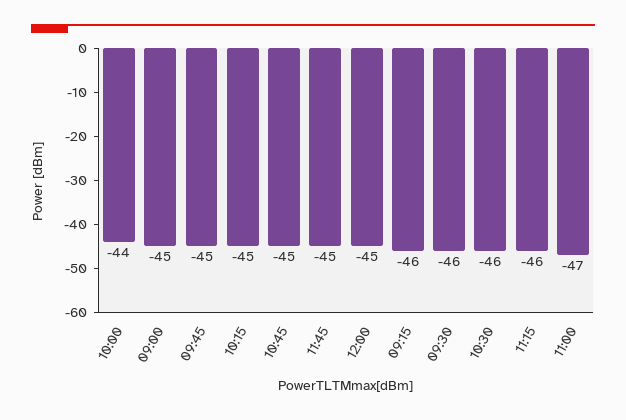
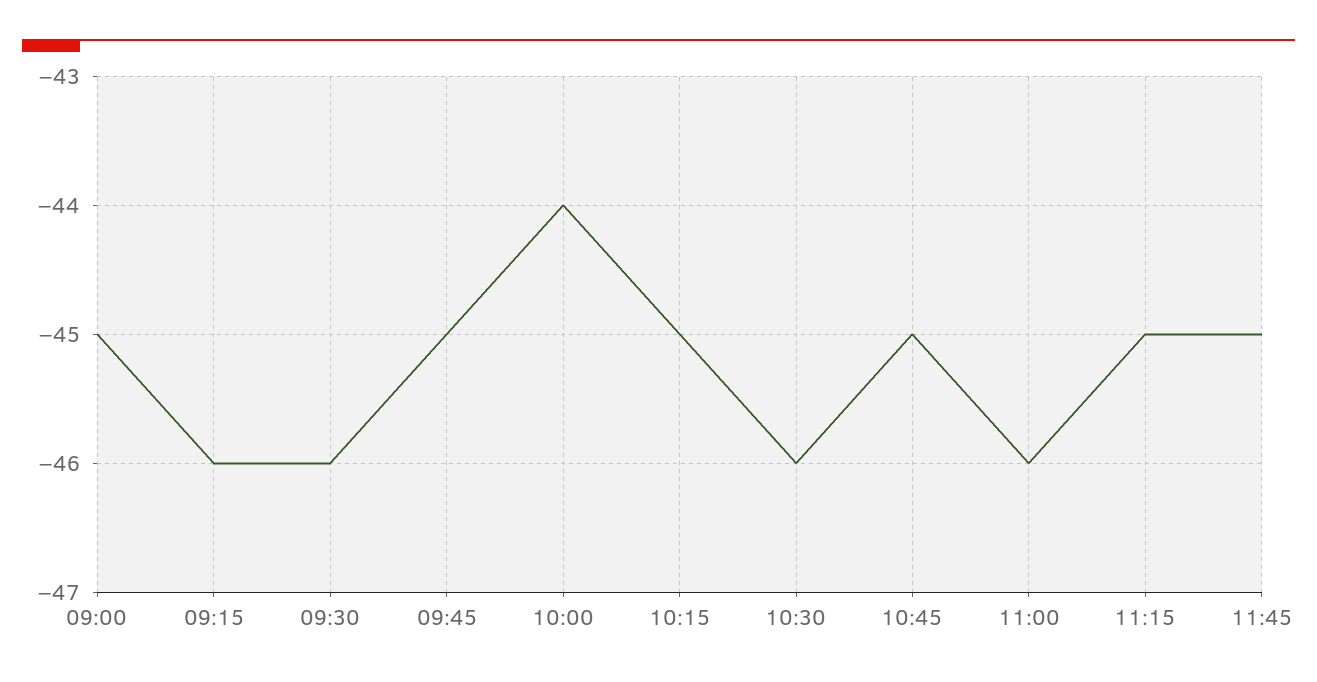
12:00: -45 -> none
11:15: -46 -> -45
11:00: -47 -> -46

